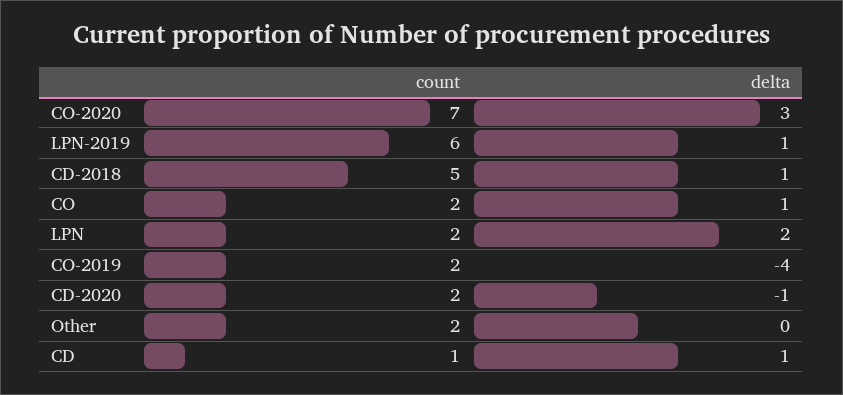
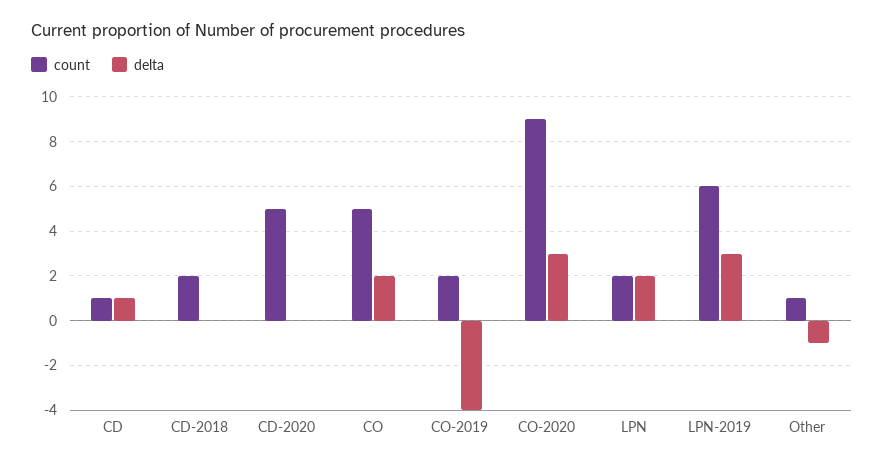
count, CO-2020: 7 -> 9
delta, LPN-2019: 1 -> 3
count, CD-2018: 5 -> 2
delta, CD-2018: 1 -> 0
count, CO: 2 -> 5
delta, CO: 1 -> 2
count, CD-2020: 2 -> 5
delta, CD-2020: -1 -> 0
count, Other: 2 -> 1
delta, Other: 0 -> -1

